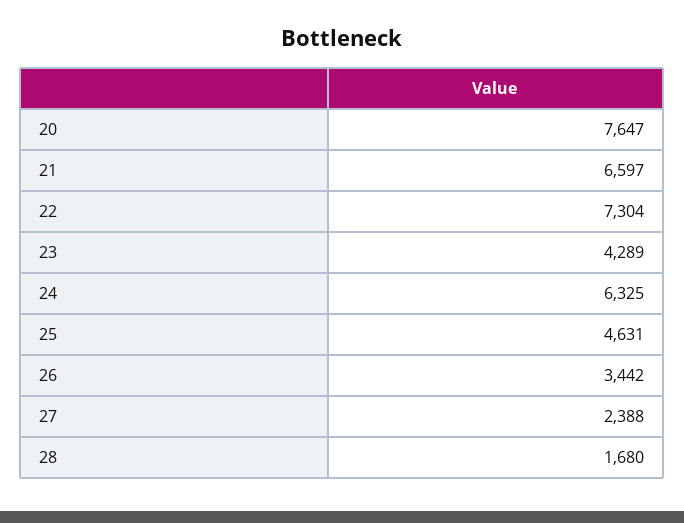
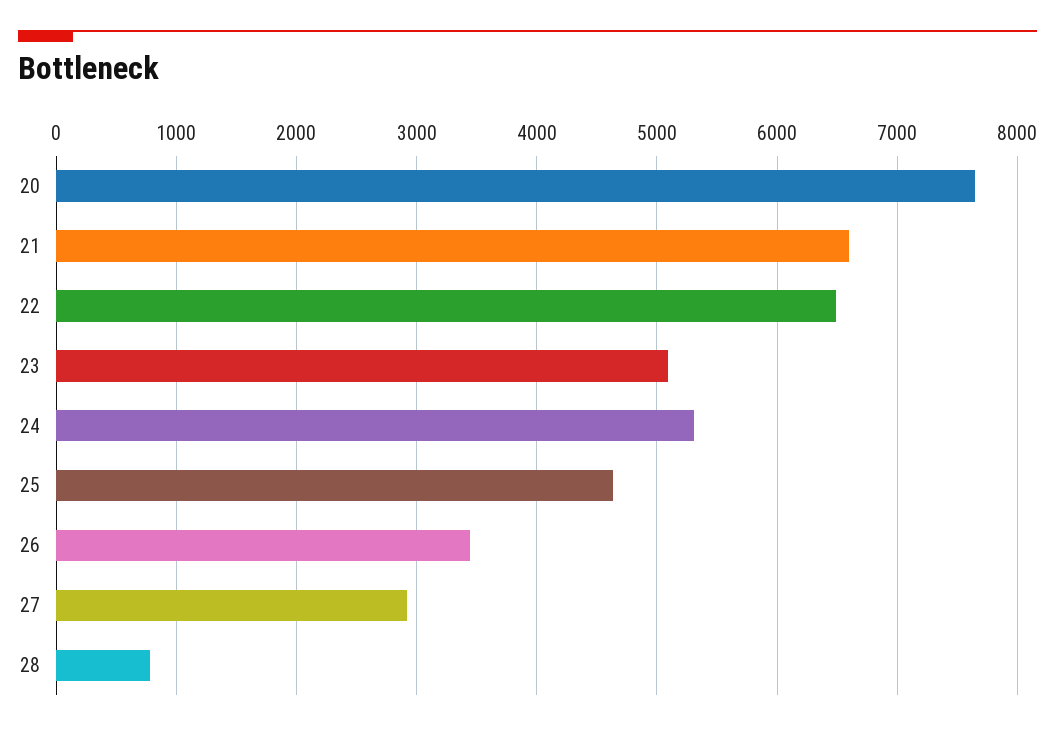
22: 7304 -> 6500
23: 4289 -> 5100
24: 6325 -> 5300
27: 2388 -> 2900
28: 1680 -> 800

